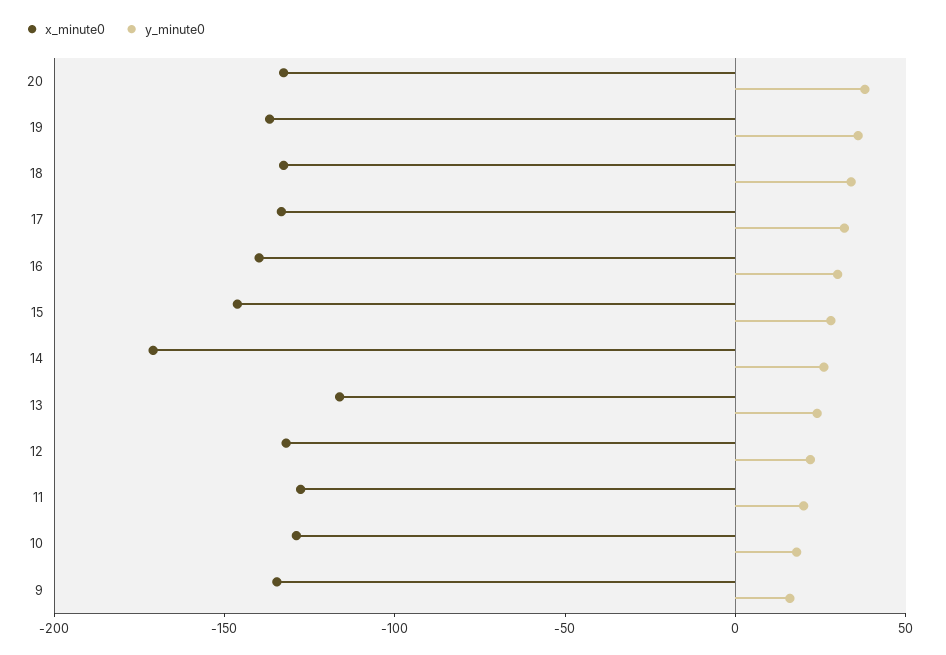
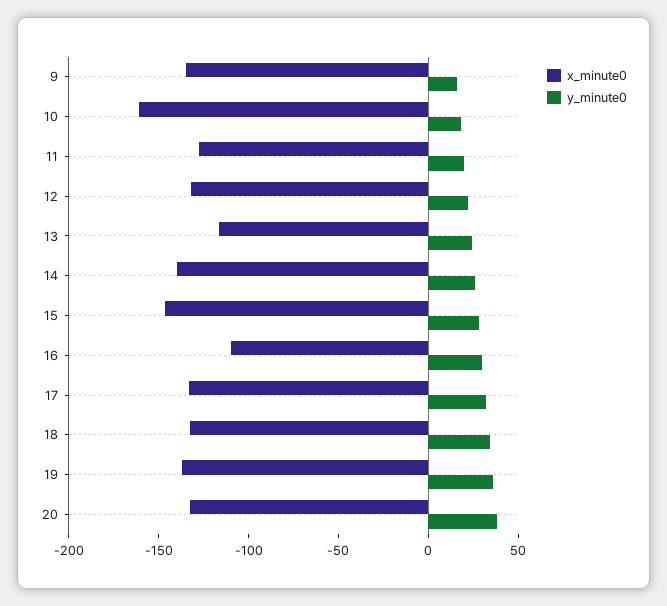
x_minute0, 16: -140 -> -110
x_minute0, 14: -170 -> -140
x_minute0, 10: -130 -> -160

